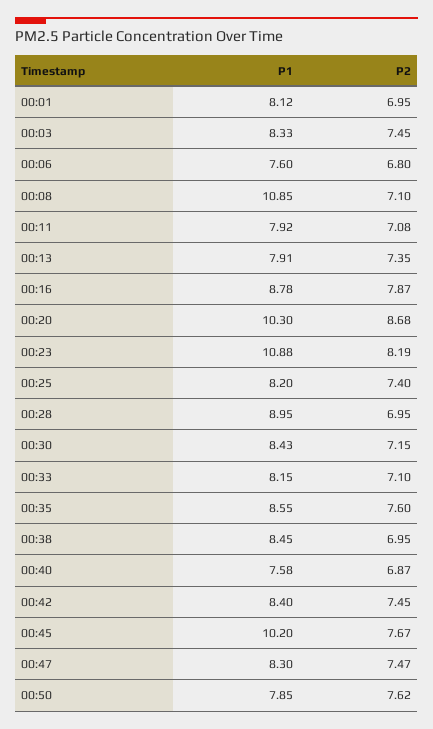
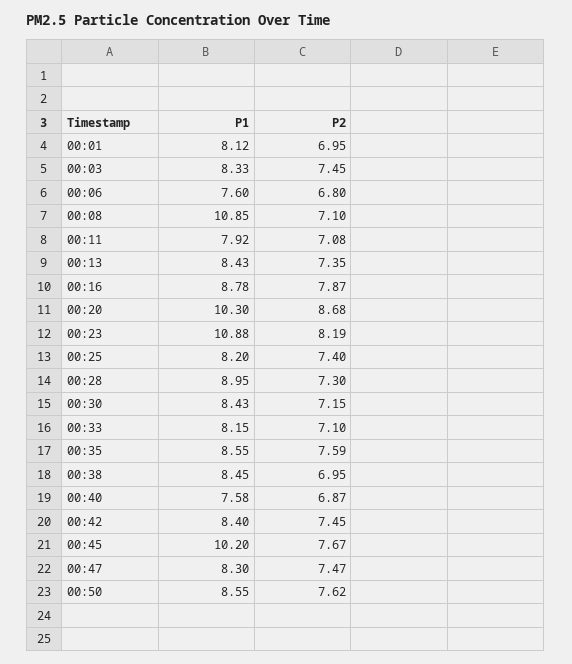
P1, 00:13: 7.91 -> 8.43
P2, 00:28: 6.95 -> 7.3
P2, 00:35: 7.6 -> 7.59
P1, 00:50: 7.85 -> 8.55

